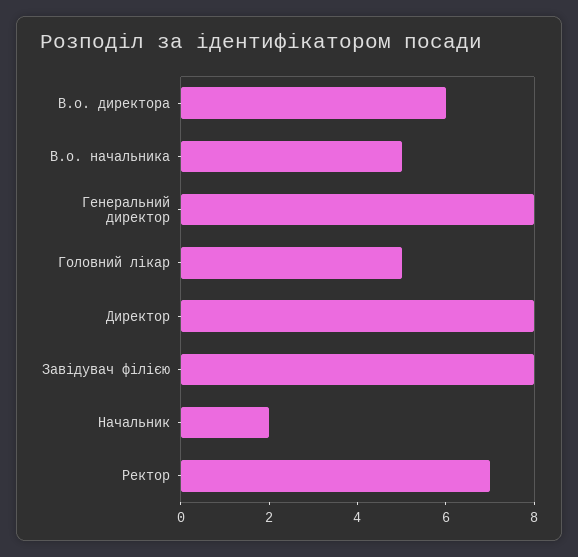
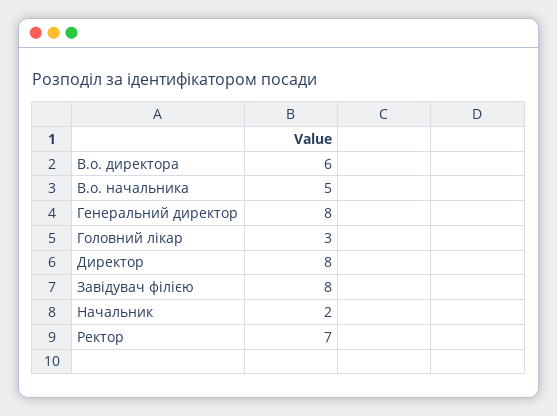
Головний лікар: 5 -> 3

